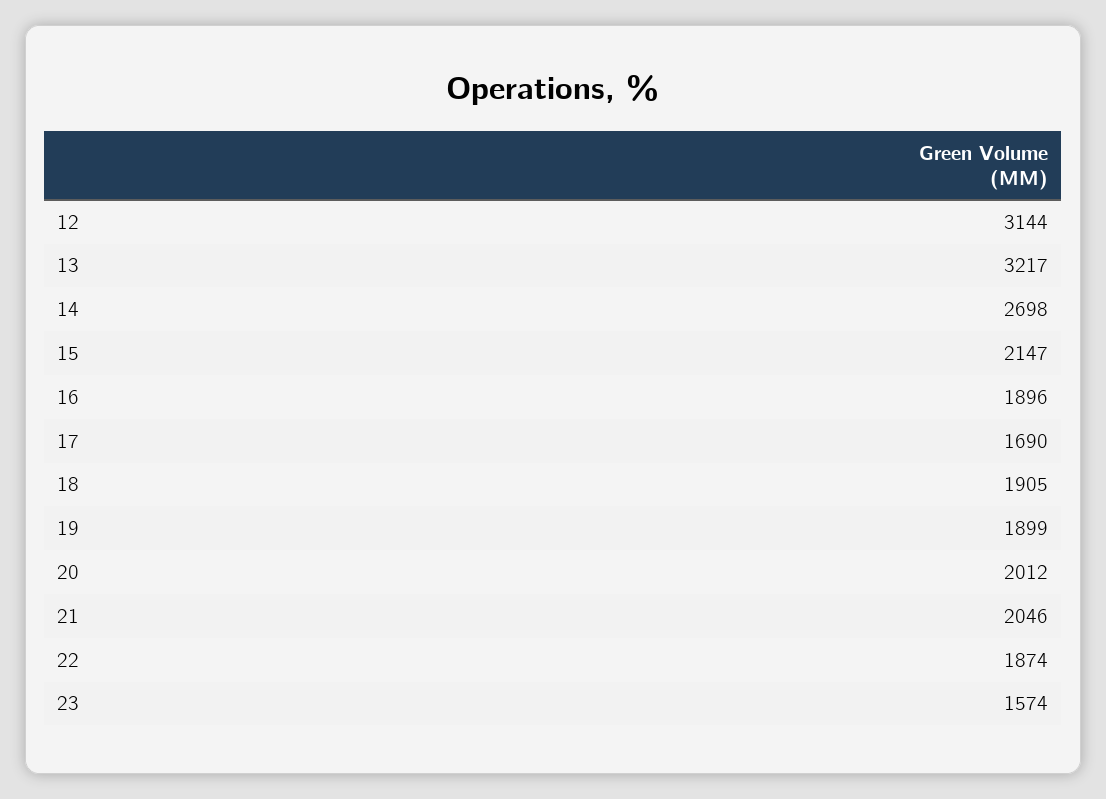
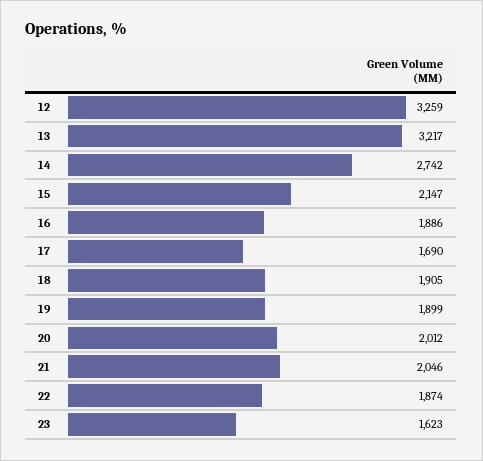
12: 3144 -> 3259
14: 2698 -> 2742
16: 1896 -> 1886
23: 1574 -> 1623

